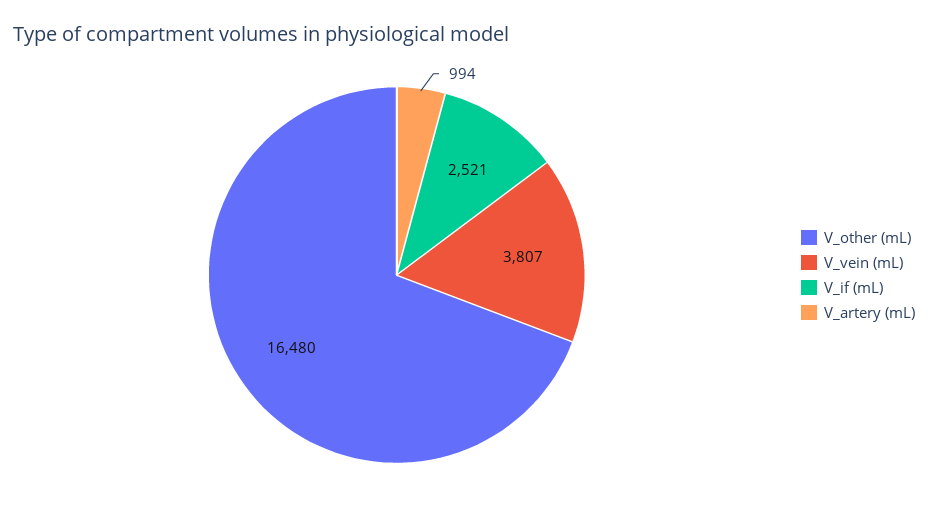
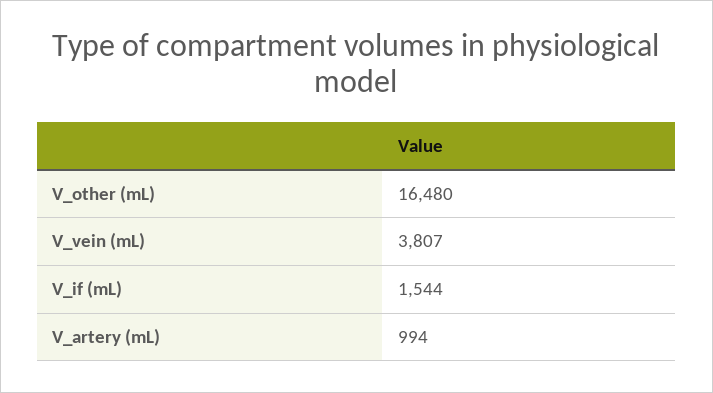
V_if (mL): 2521 -> 1544

